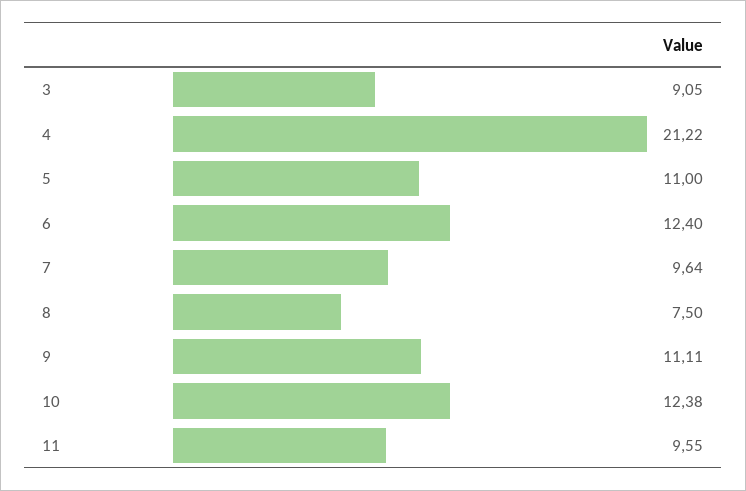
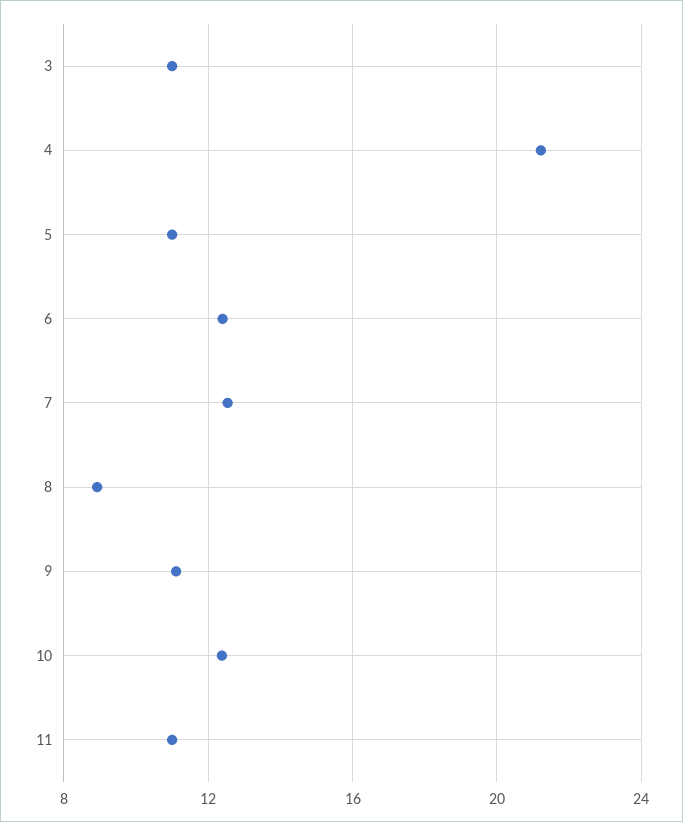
3: 9.05 -> 11
7: 9.64 -> 12.5
8: 7.5 -> 9
11: 9.55 -> 11

